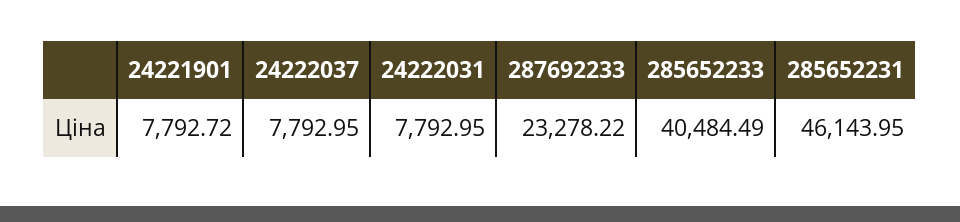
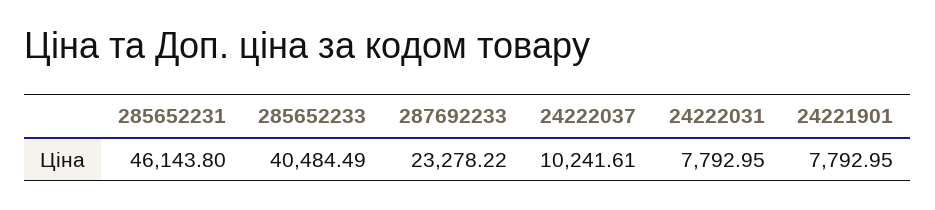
24221901: 7792.72 -> 7792.95
24222037: 7792.95 -> 10241.61
285652231: 46143.95 -> 46143.8

